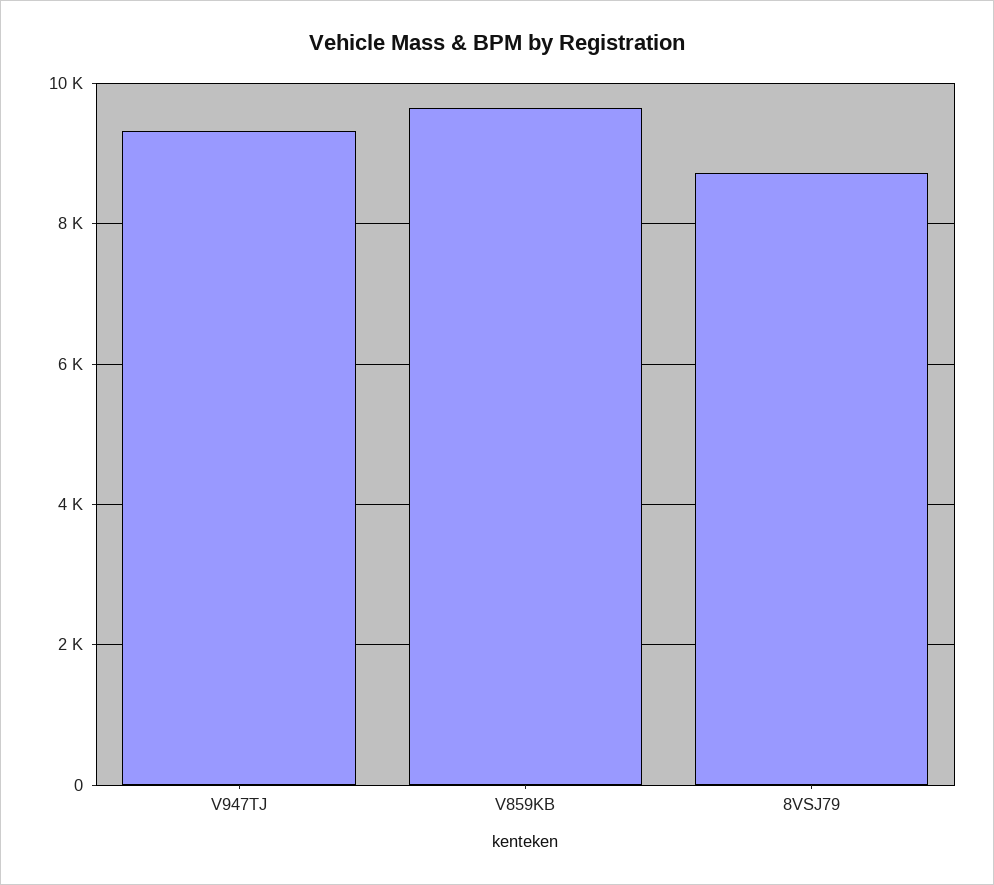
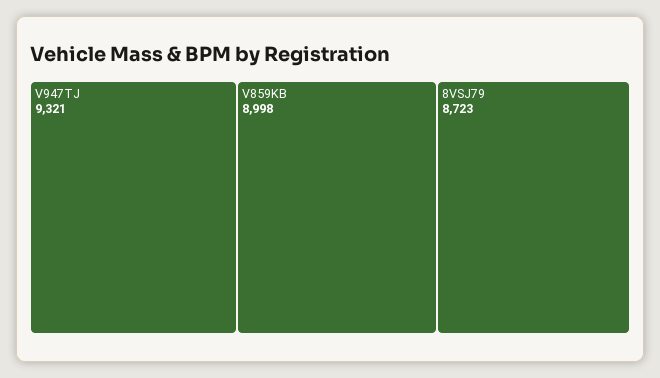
V859KB: 9600 -> 8998

